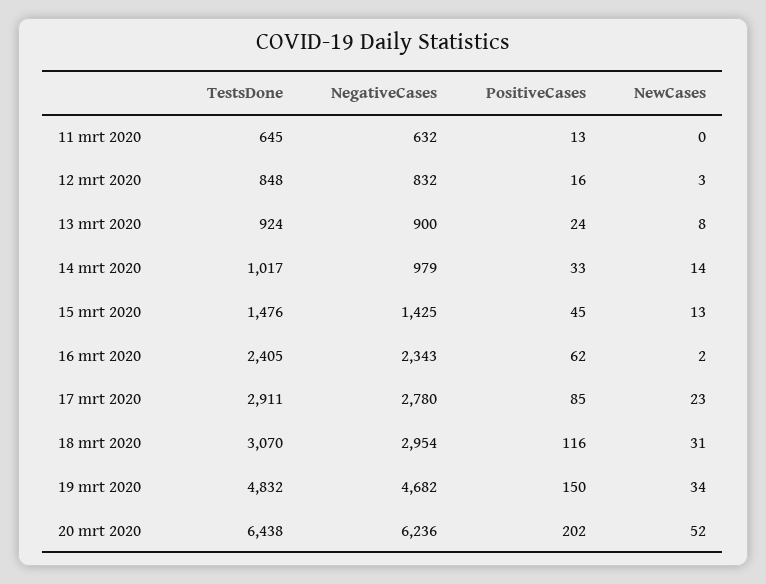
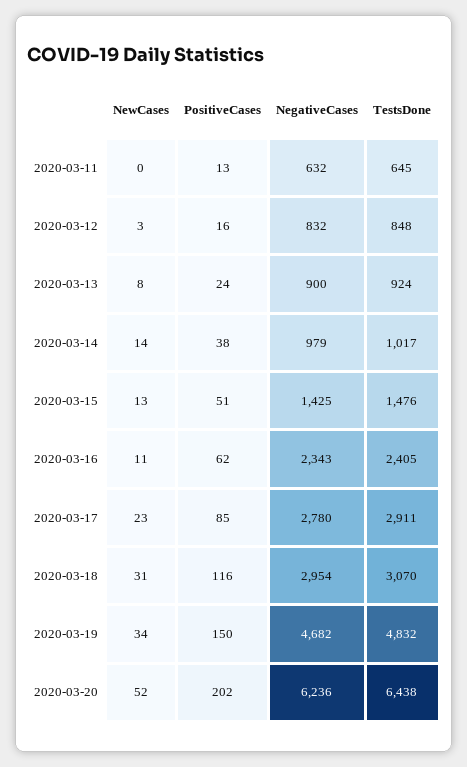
PositiveCases, 14 mrt 2020: 33 -> 38
PositiveCases, 15 mrt 2020: 45 -> 51
NewCases, 16 mrt 2020: 2 -> 11

